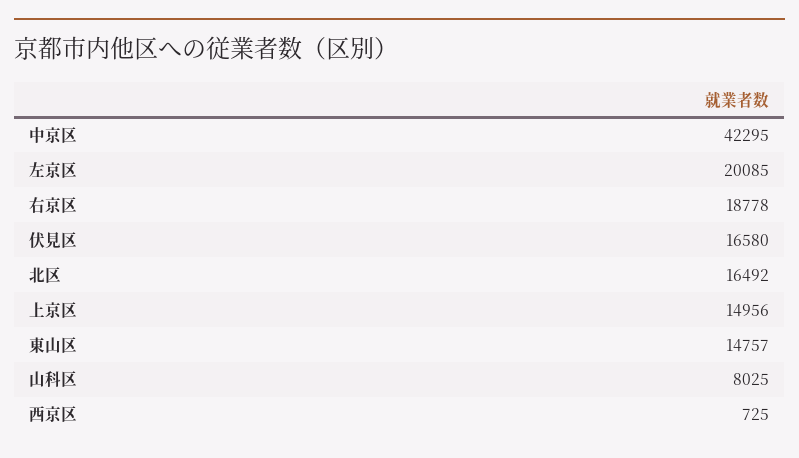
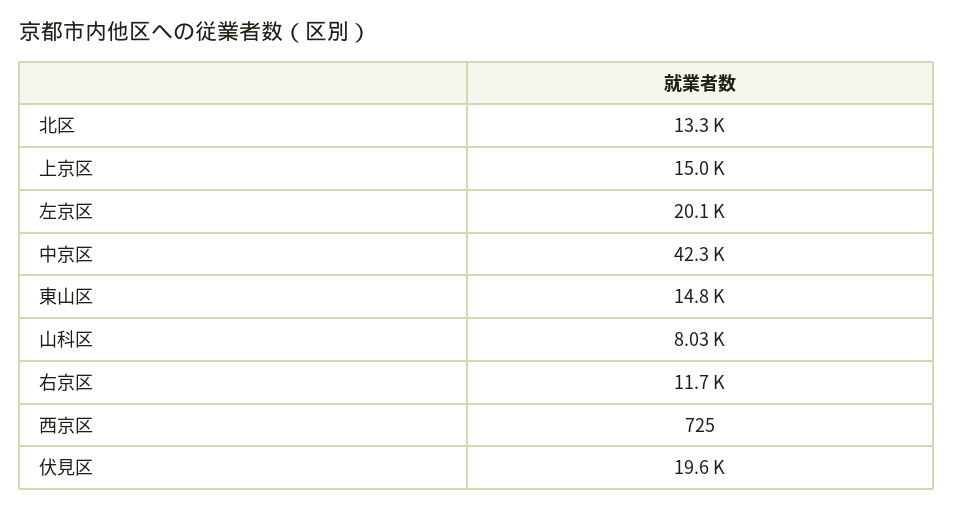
右京区: 18778 -> 11700
伏見区: 16580 -> 19600
北区: 16492 -> 13300

